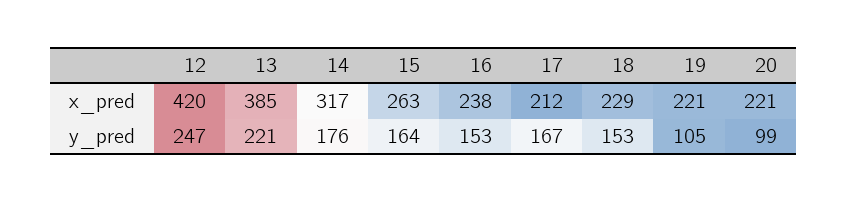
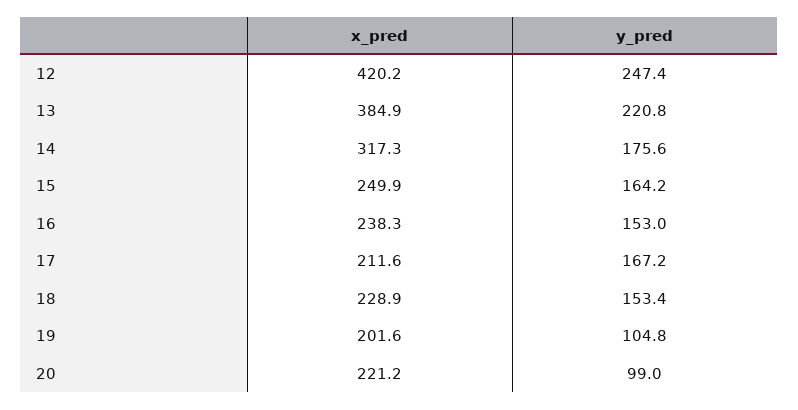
15, x_pred: 263 -> 249.9
19, x_pred: 221 -> 201.6

